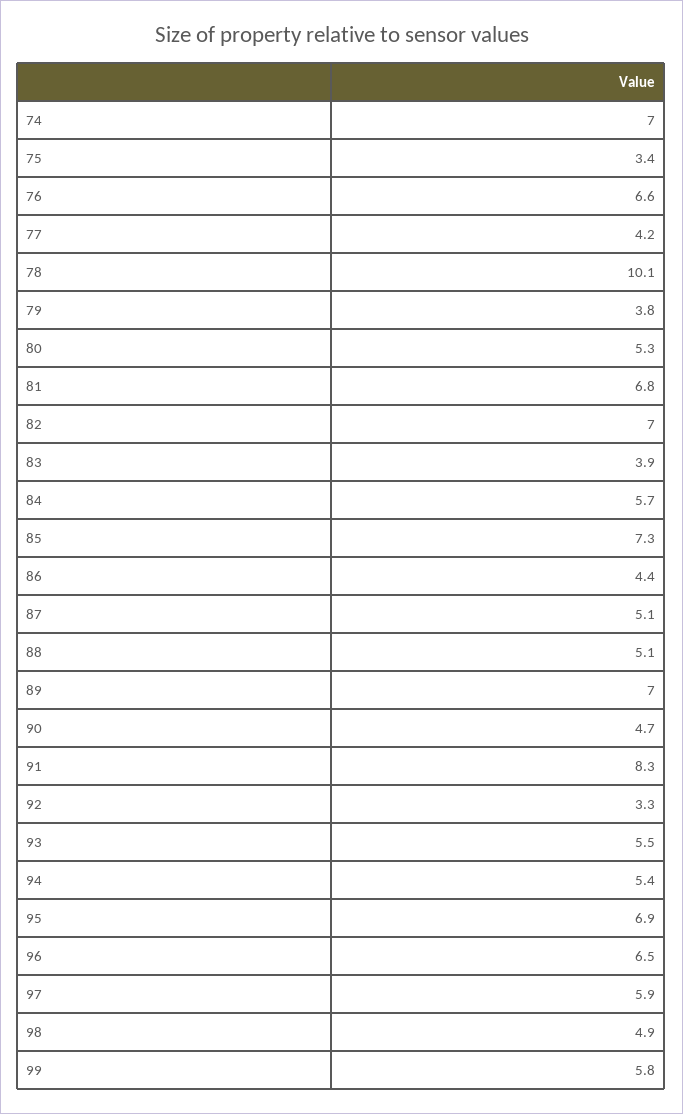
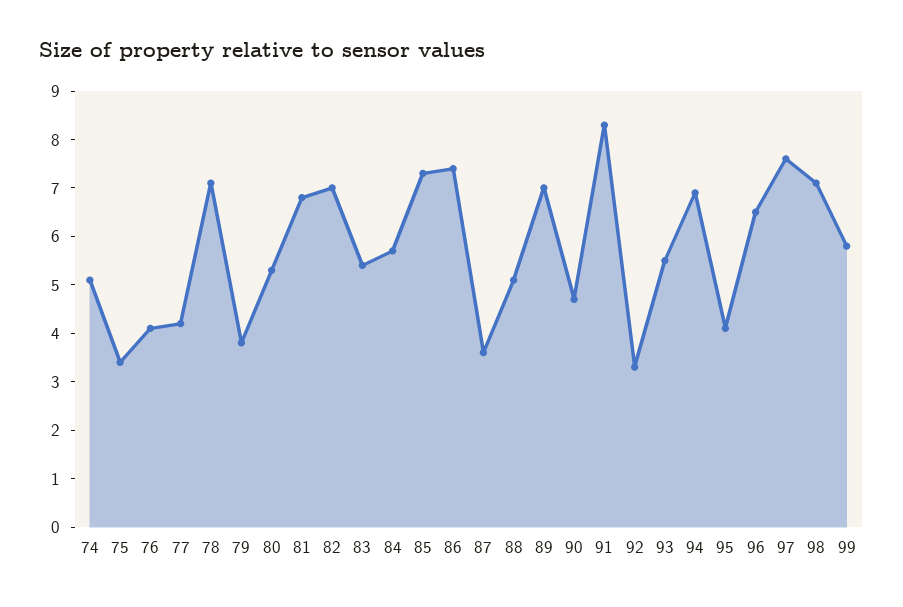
74: 7 -> 5
76: 6.6 -> 4
78: 10.1 -> 7
83: 3.9 -> 5.5
86: 4.4 -> 7.5
87: 5.1 -> 3.5
94: 5.4 -> 7
95: 6.9 -> 4
97: 5.9 -> 7.5
98: 4.9 -> 7

